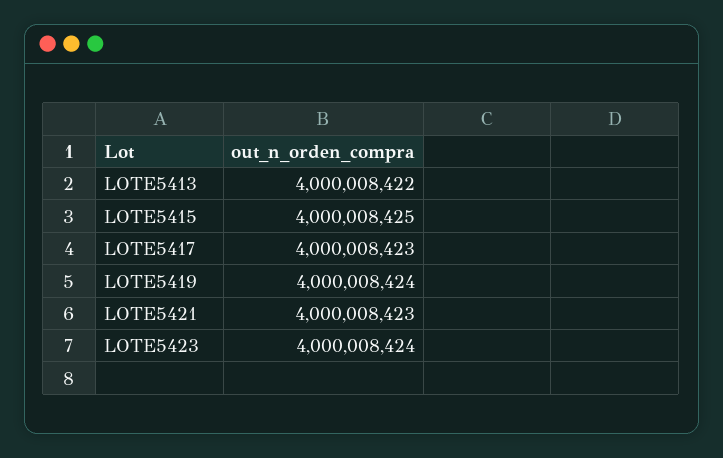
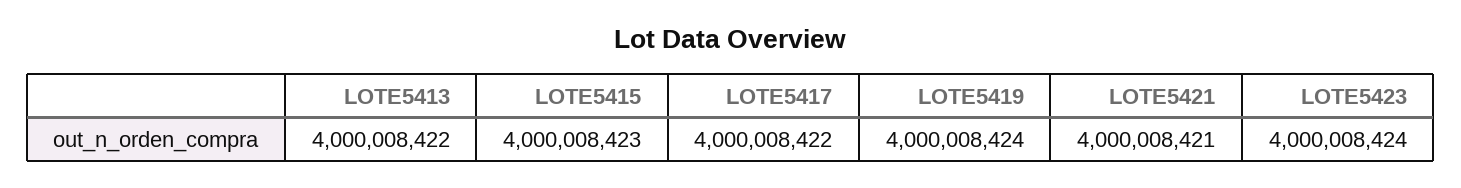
LOTE5415: 4000008425 -> 4000008423
LOTE5417: 4000008423 -> 4000008422
LOTE5421: 4000008423 -> 4000008421

